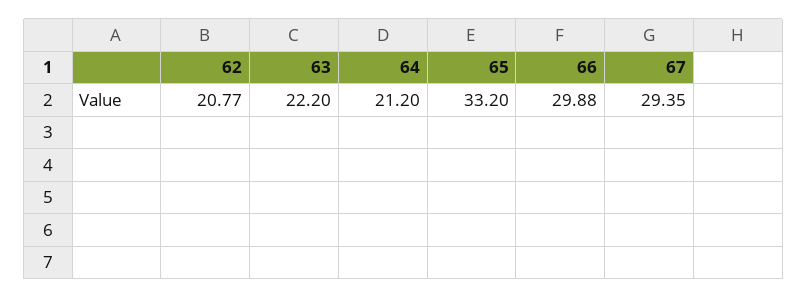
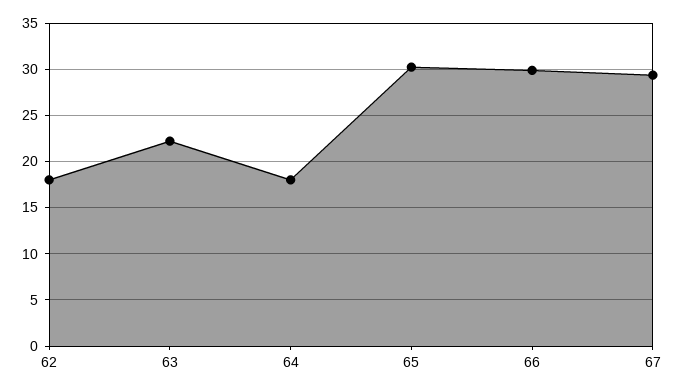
62: 20.77 -> 18
64: 21.2 -> 18
65: 33.2 -> 30

